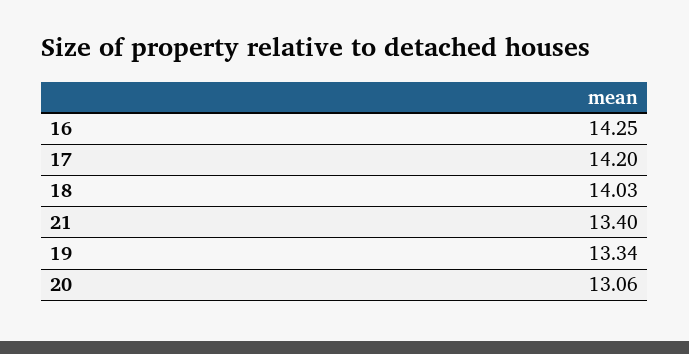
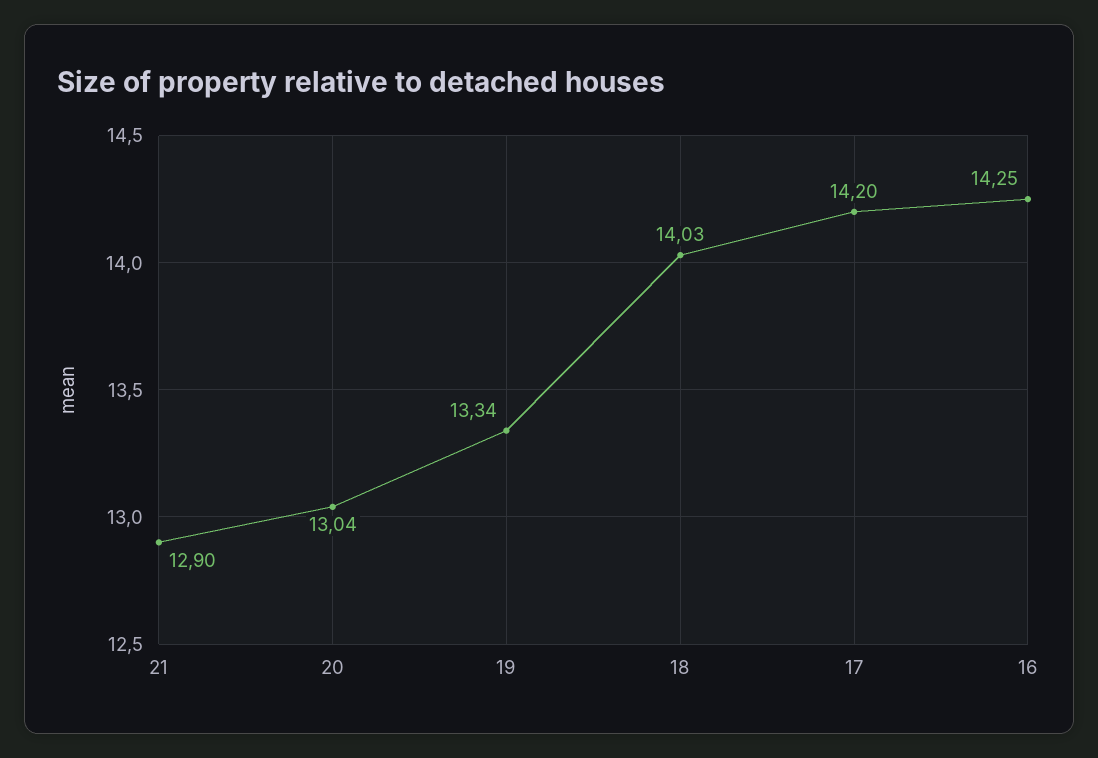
21: 13.4 -> 12.9
20: 13.06 -> 13.04

